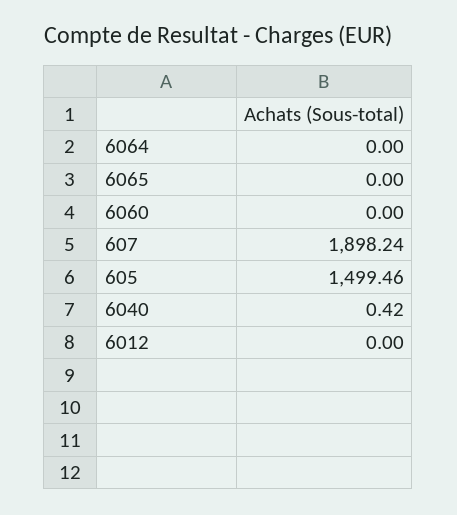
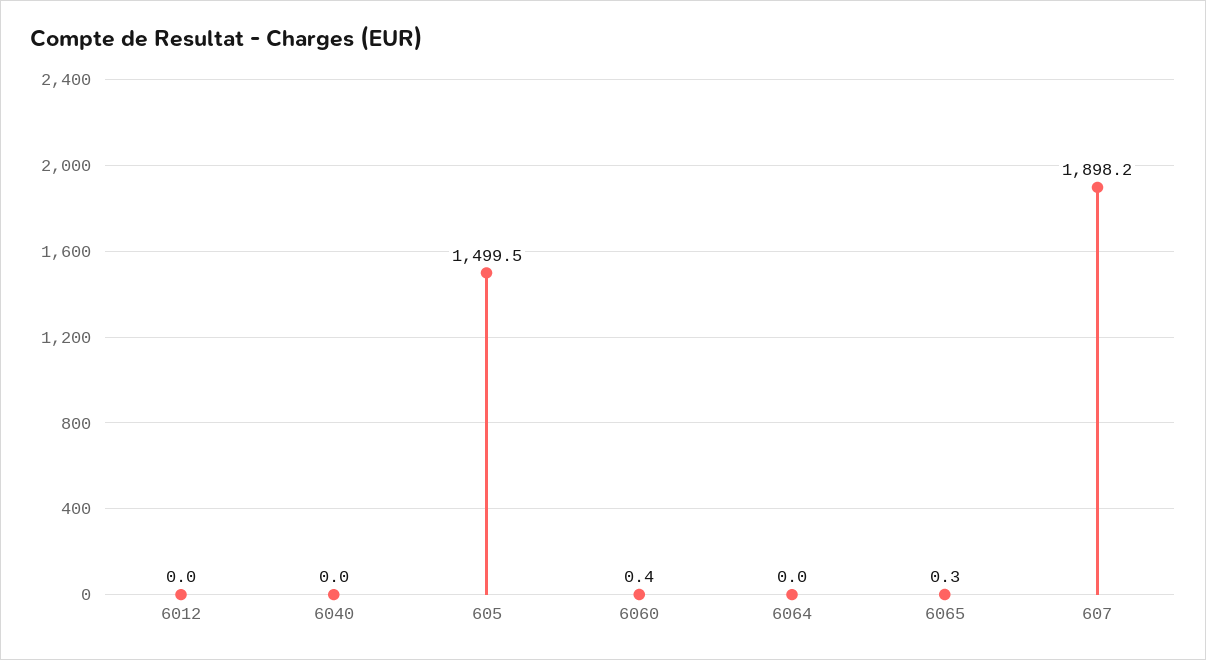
6065: 0 -> 0.3
6060: 0 -> 0.4
6040: 0.42 -> 0

